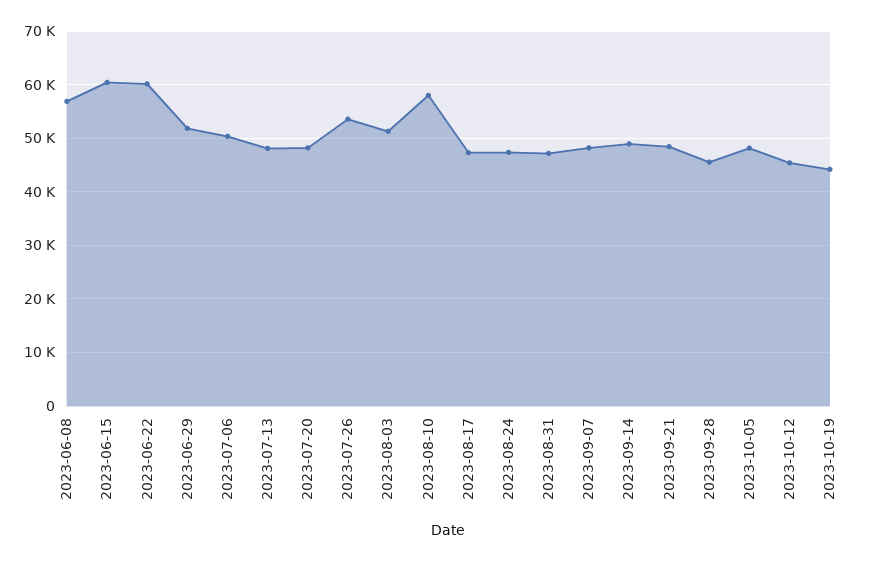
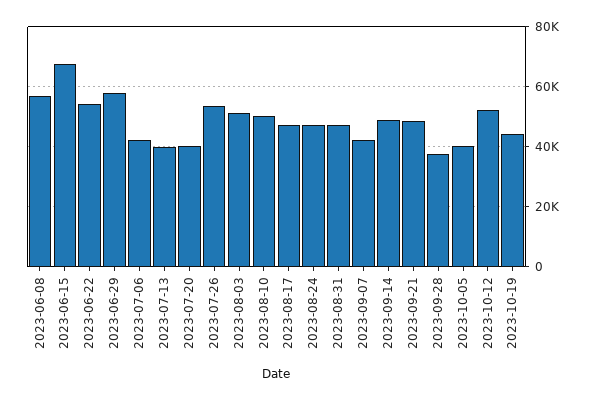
2023-06-15: 60000 -> 67500
2023-06-22: 60000 -> 55000
2023-06-29: 52000 -> 57500
2023-07-06: 50000 -> 42500
2023-07-13: 48000 -> 40000
2023-07-20: 48000 -> 40000
2023-08-10: 58000 -> 50000
2023-09-07: 48000 -> 42500
2023-09-28: 46000 -> 37500
2023-10-05: 48000 -> 40000
2023-10-12: 46000 -> 52500

